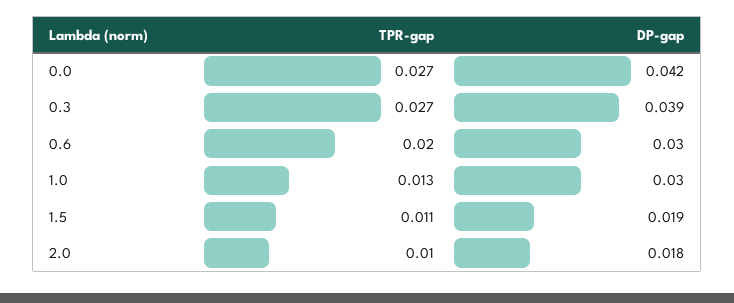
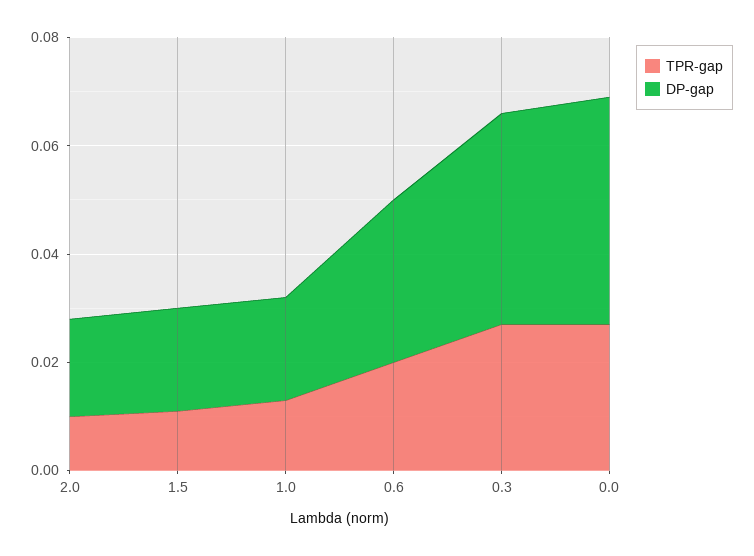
DP-gap, 1.0: 0.03 -> 0.02

